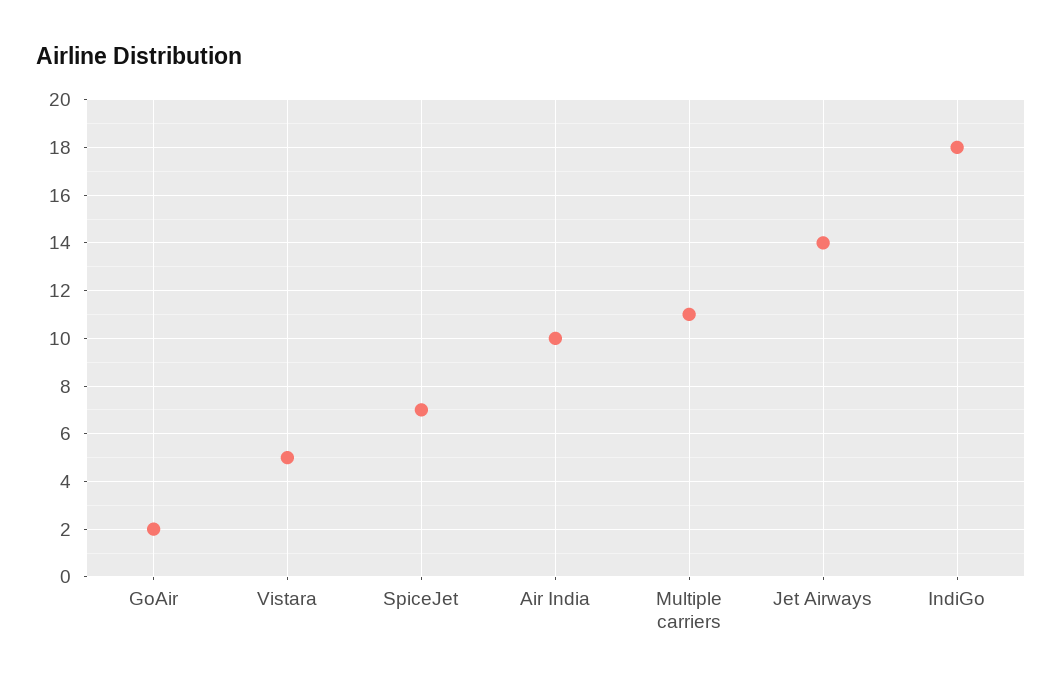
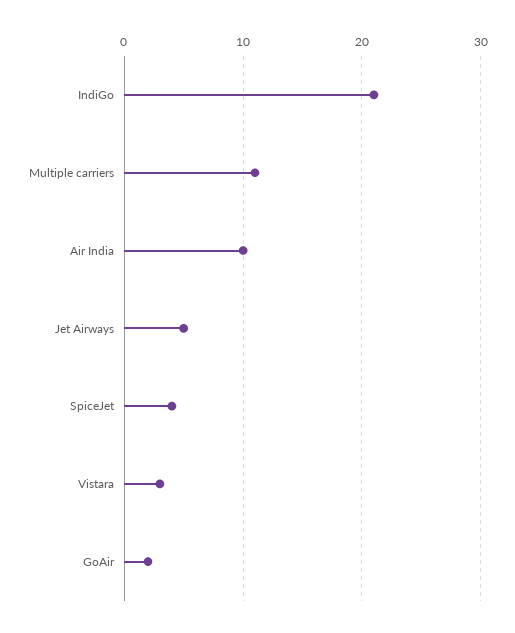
Vistara: 5 -> 3
SpiceJet: 7 -> 4
Jet Airways: 14 -> 5
IndiGo: 18 -> 21

